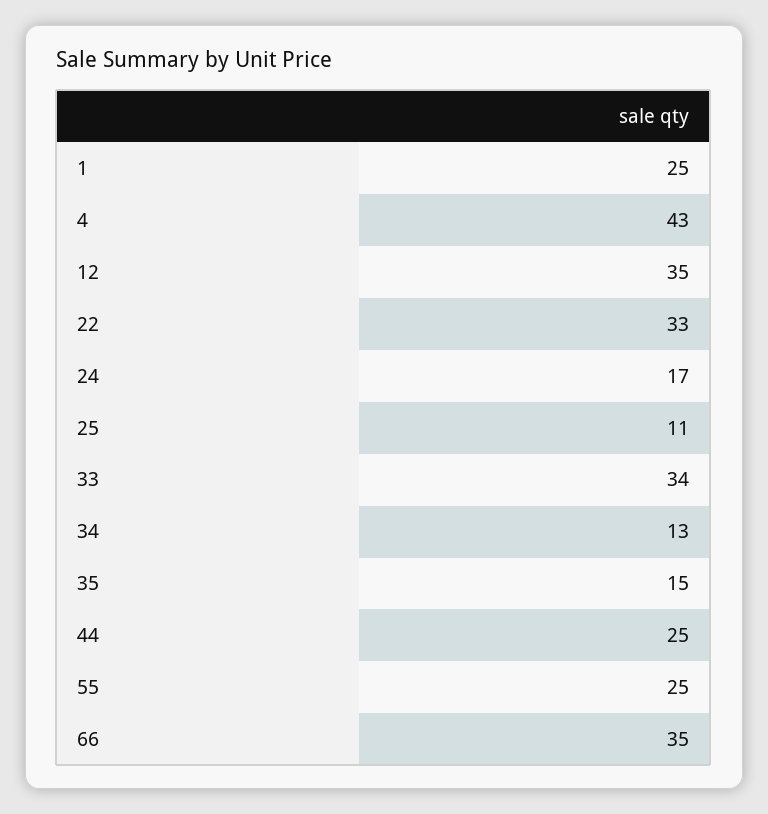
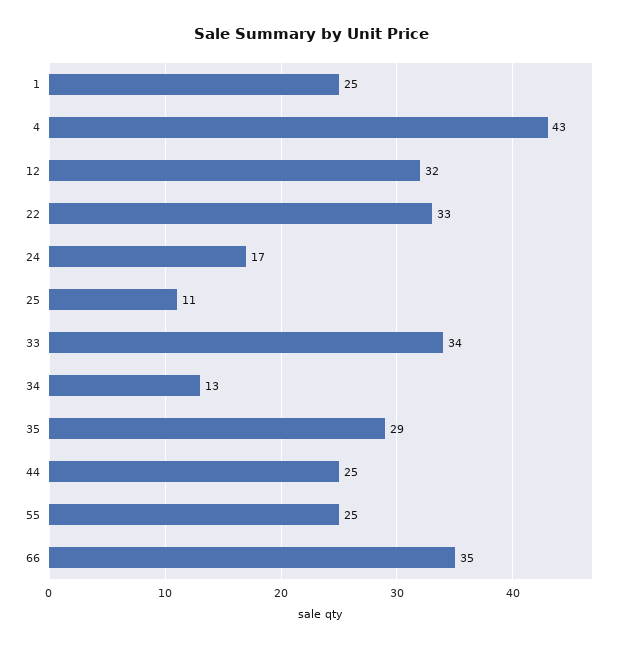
12: 35 -> 32
35: 15 -> 29

